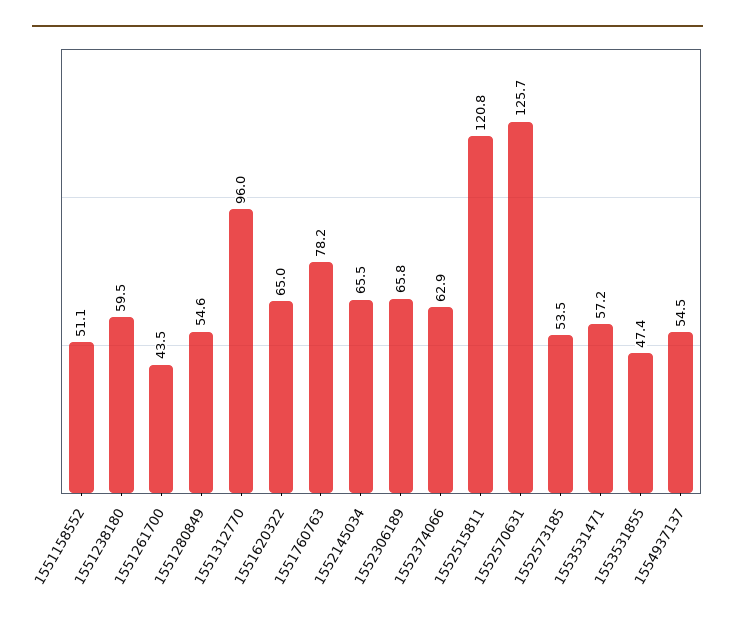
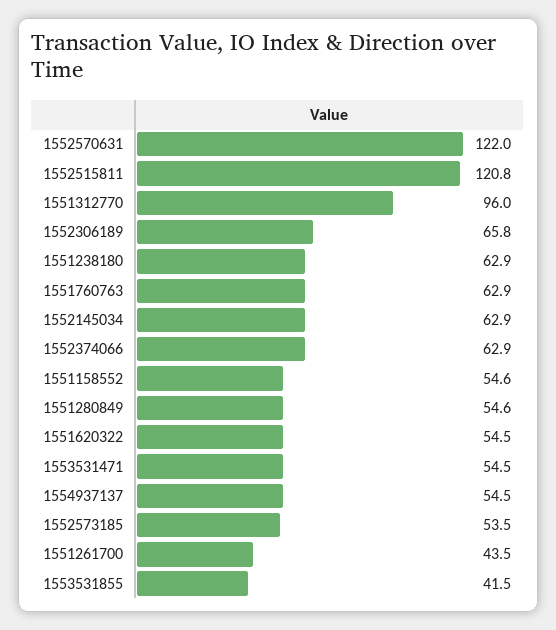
1551158552: 51.1 -> 54.6
1551238180: 59.5 -> 62.9
1551620322: 65 -> 54.5
1551760763: 78.2 -> 62.9
1552145034: 65.5 -> 62.9
1552570631: 125.7 -> 122
1553531471: 57.2 -> 54.5
1553531855: 47.4 -> 41.5

